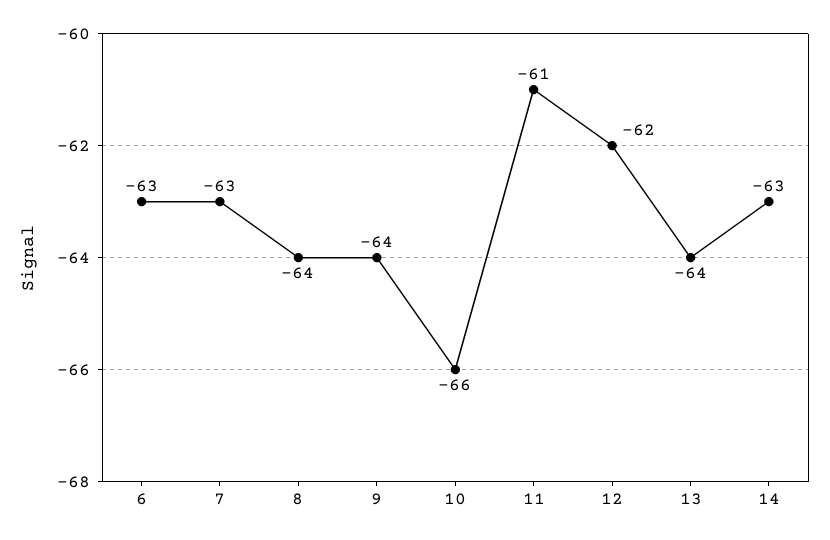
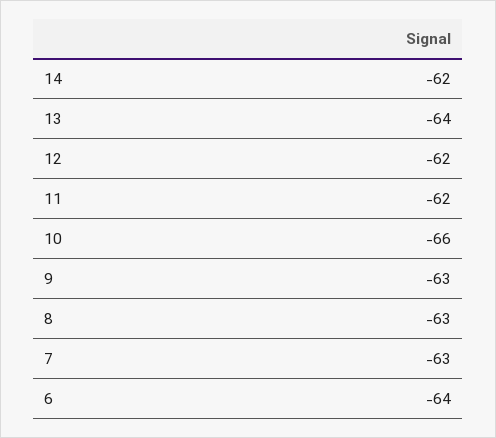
6: -63 -> -64
8: -64 -> -63
9: -64 -> -63
11: -61 -> -62
14: -63 -> -62

